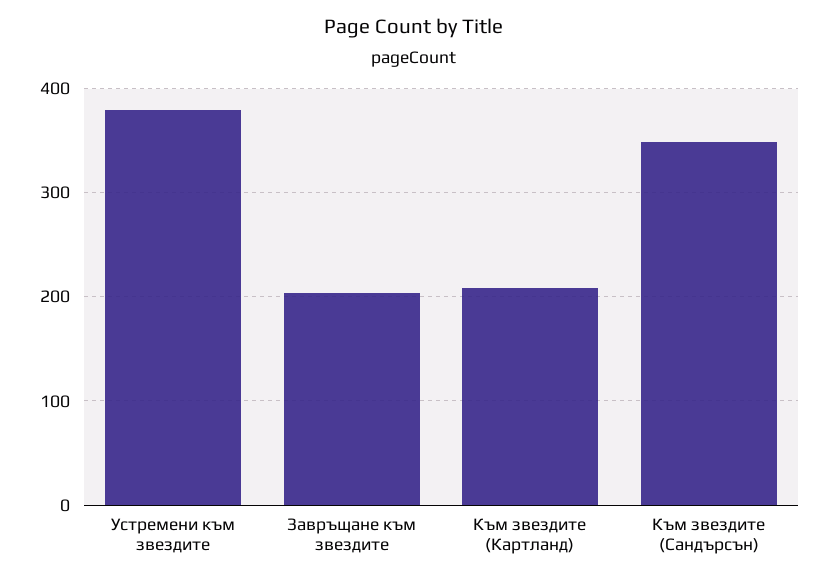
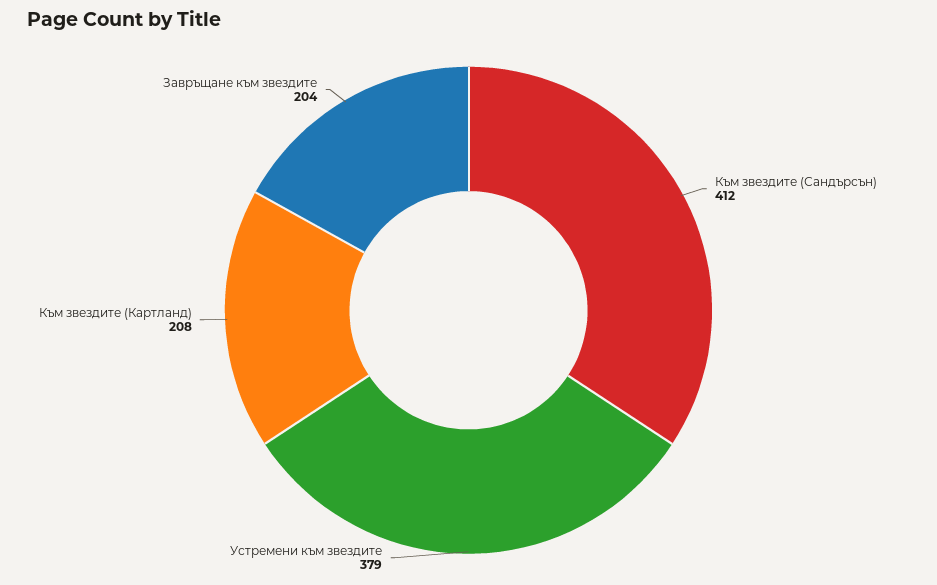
Към звездите (Сандърсън): 350 -> 412

